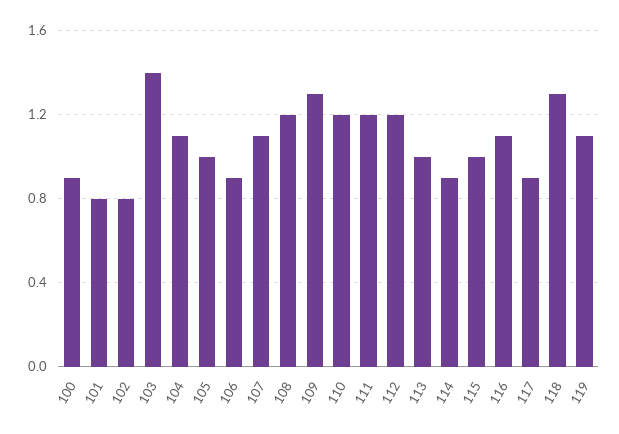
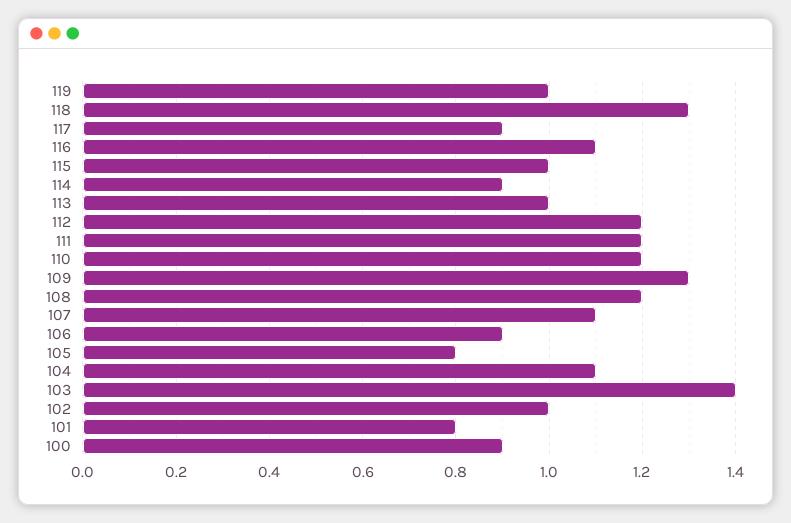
102: 0.8 -> 1
105: 1 -> 0.8
119: 1.1 -> 1

